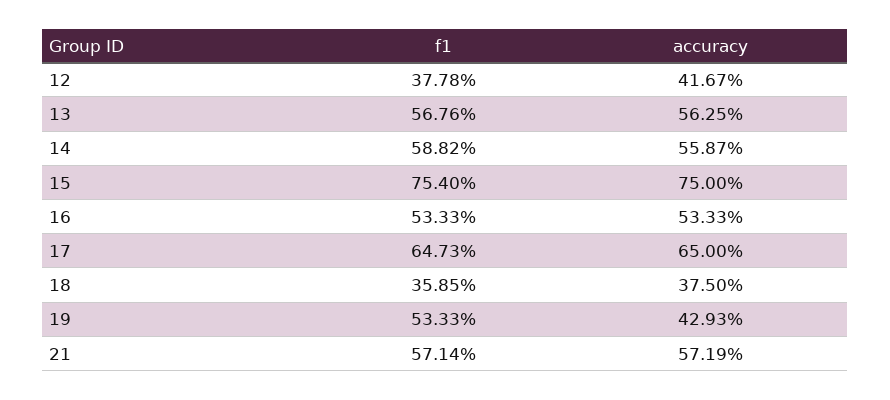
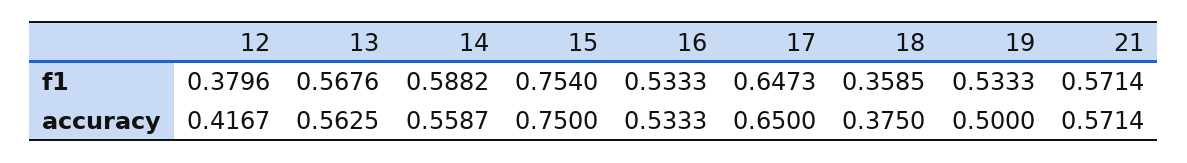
f1, 12: 0.3778 -> 0.3796
accuracy, 19: 0.4293 -> 0.5
accuracy, 21: 0.5719 -> 0.5714

